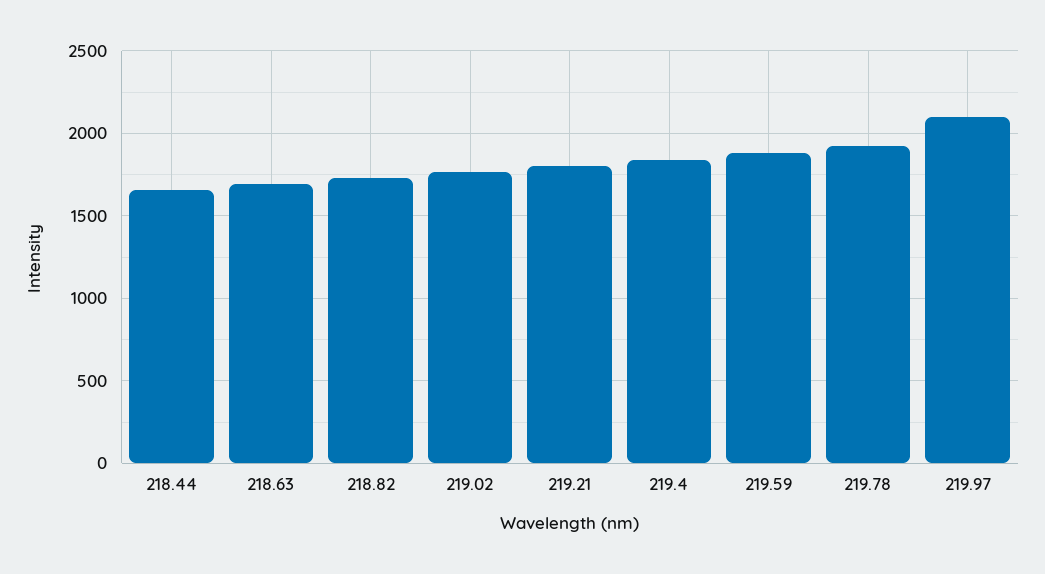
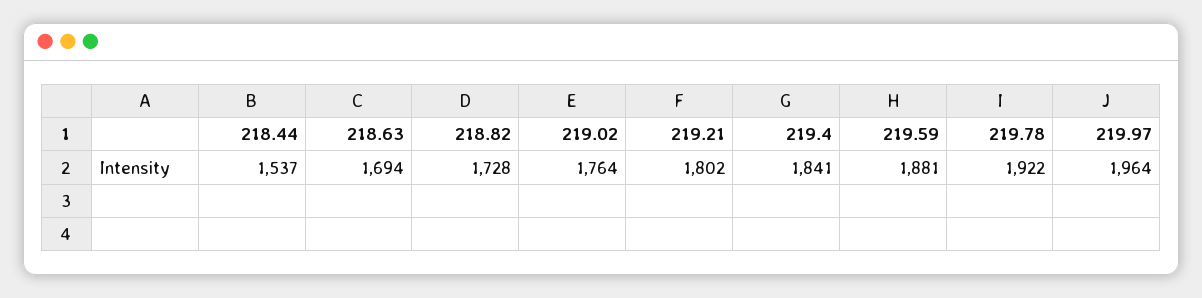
218.44: 1650 -> 1537
219.97: 2100 -> 1964

